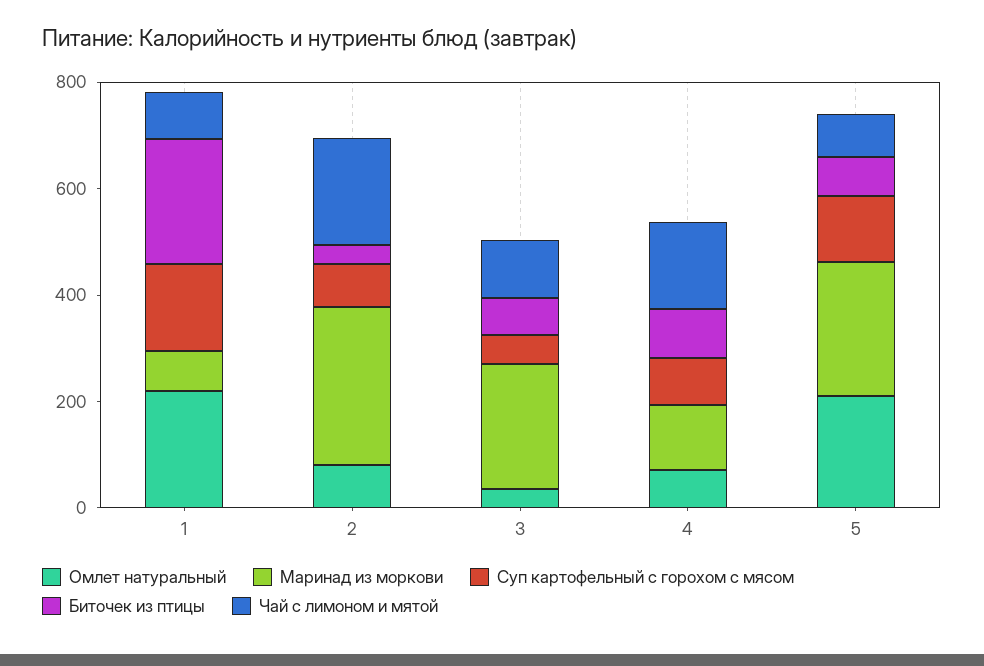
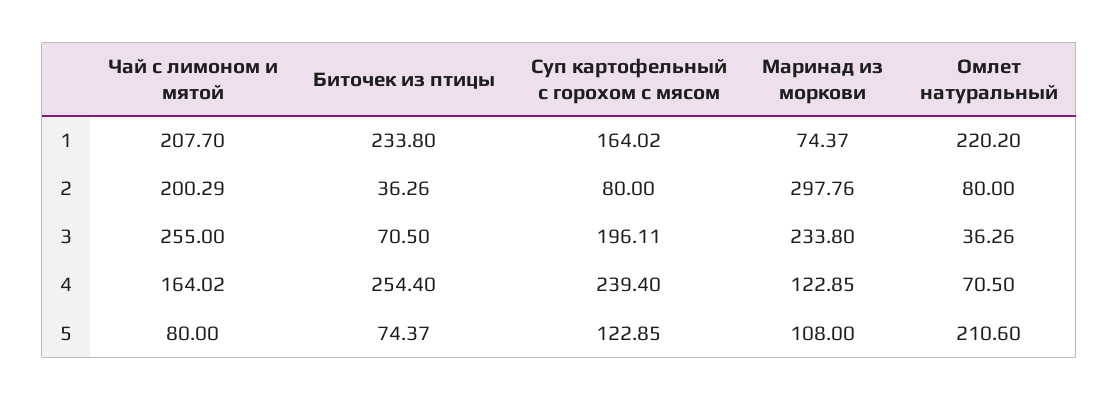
Чай с лимоном и мятой, 1: 100 -> 207.7
Суп картофельный с горохом с мясом, 3: 50 -> 196.11
Чай с лимоном и мятой, 3: 100 -> 255
Суп картофельный с горохом с мясом, 4: 100 -> 239.4
Биточек из птицы, 4: 100 -> 254.4
Маринад из моркови, 5: 250 -> 108

